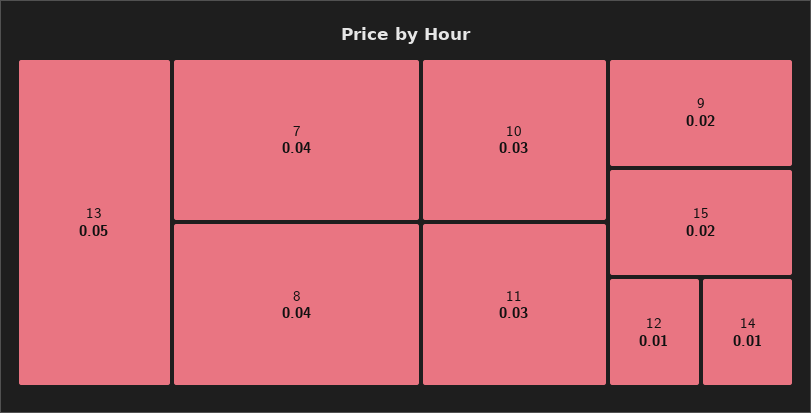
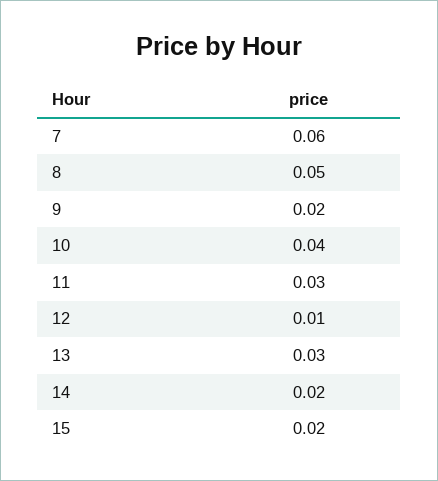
13: 0.05 -> 0.03
7: 0.04 -> 0.06
8: 0.04 -> 0.05
10: 0.03 -> 0.04
14: 0.01 -> 0.02

